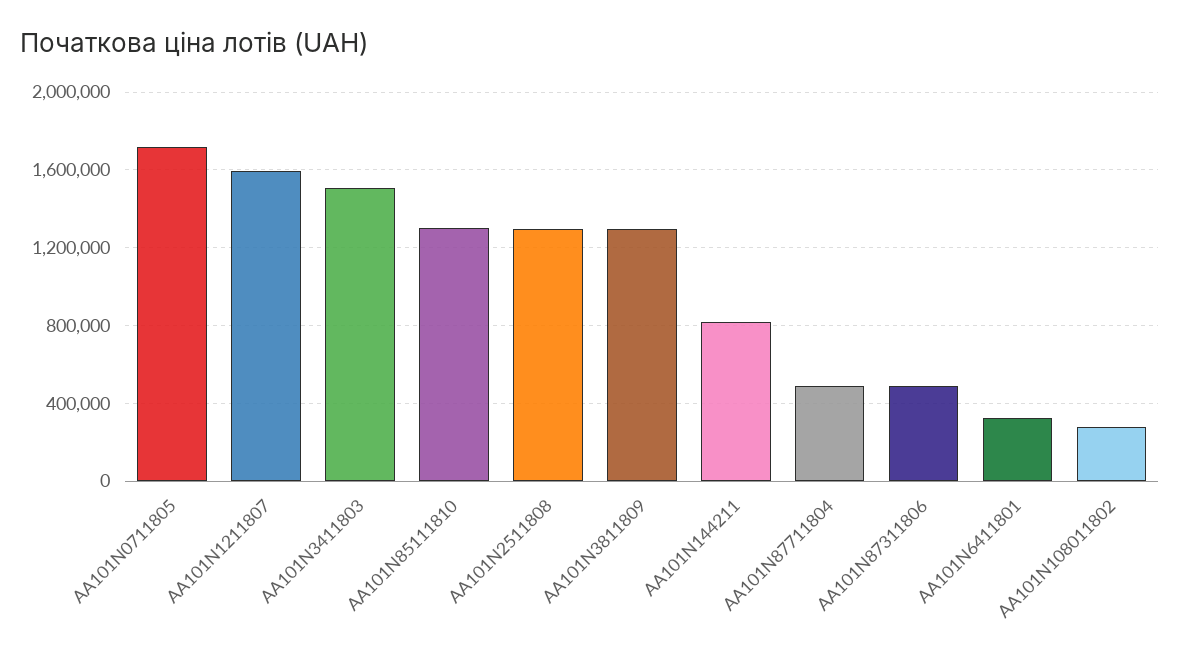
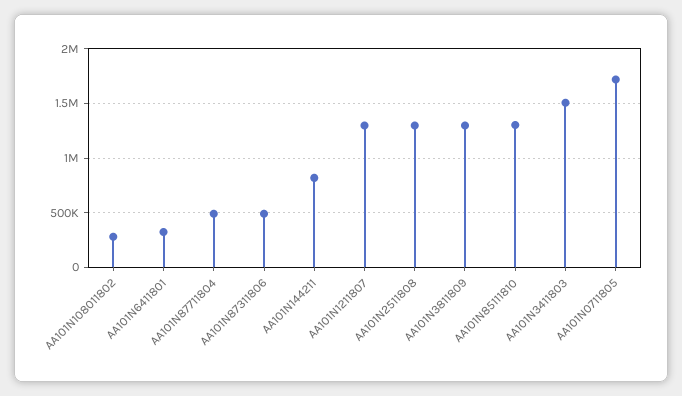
AA101N1211807: 1600000 -> 1300000

